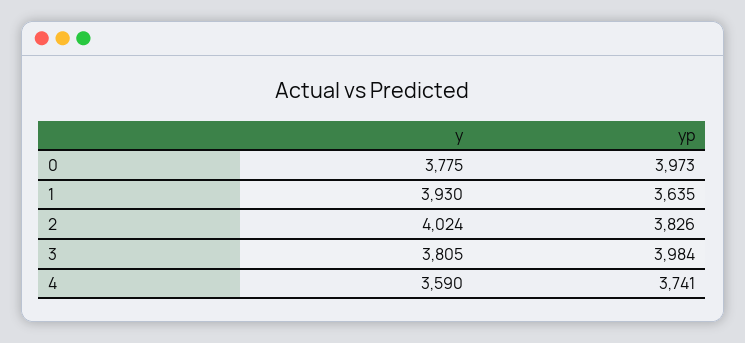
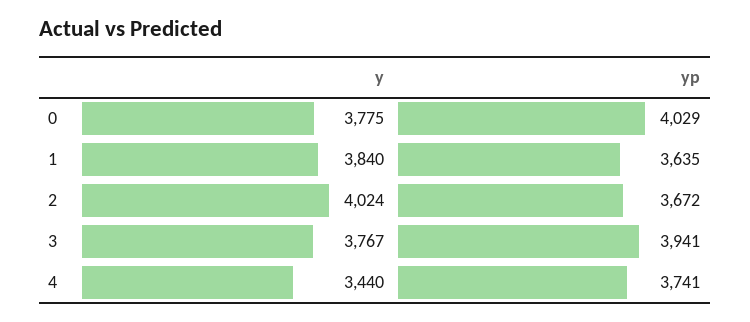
yp, 0: 3973 -> 4029
y, 1: 3930 -> 3840
yp, 2: 3826 -> 3672
y, 3: 3805 -> 3767
yp, 3: 3984 -> 3941
y, 4: 3590 -> 3440

